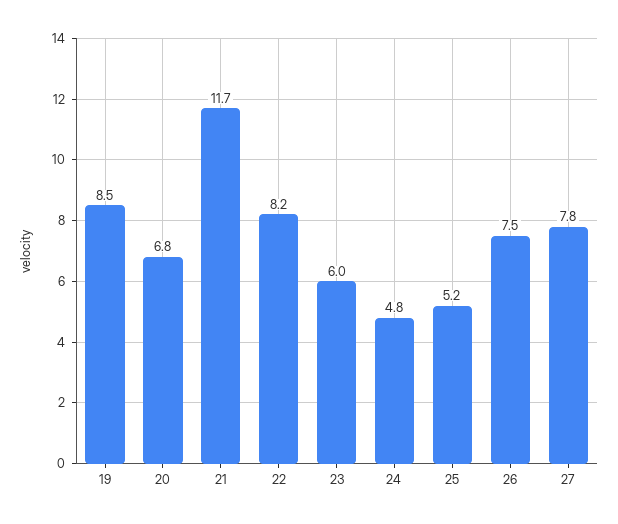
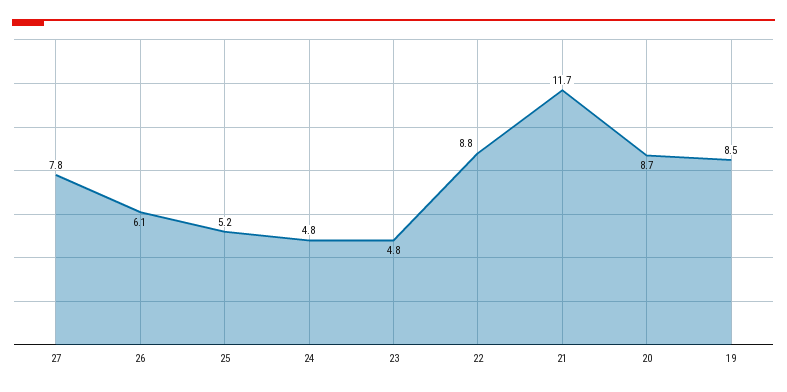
20: 6.8 -> 8.7
22: 8.2 -> 8.8
23: 6 -> 4.8
26: 7.5 -> 6.1

